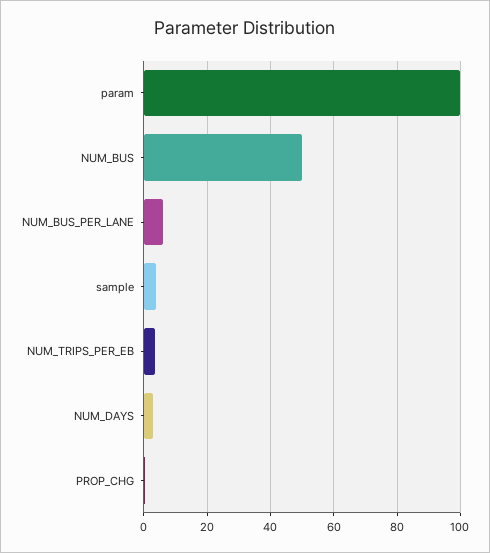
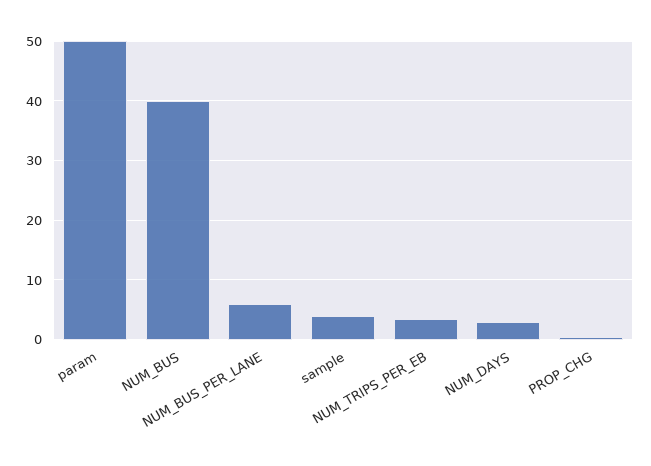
param: 100 -> 50
NUM_BUS: 50 -> 40

